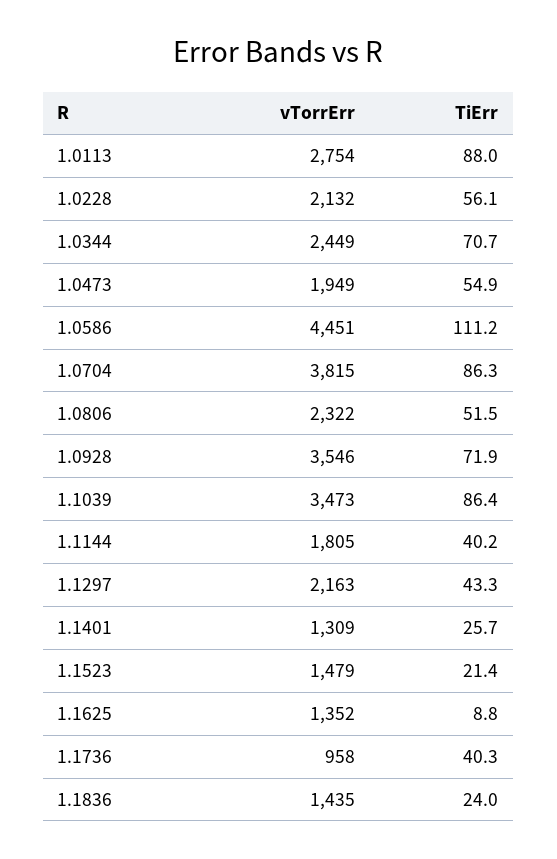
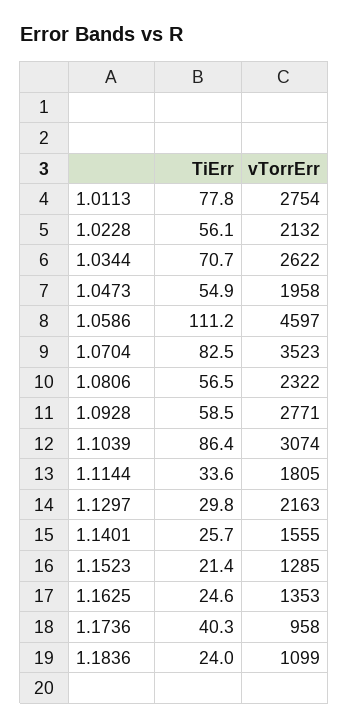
TiErr, 1.0113: 88 -> 77.8
vTorrErr, 1.0344: 2449 -> 2622
vTorrErr, 1.0473: 1949 -> 1958
vTorrErr, 1.0586: 4451 -> 4597
vTorrErr, 1.0704: 3815 -> 3523
TiErr, 1.0704: 86.3 -> 82.5
TiErr, 1.0806: 51.5 -> 56.5
vTorrErr, 1.0928: 3546 -> 2771
TiErr, 1.0928: 71.9 -> 58.5
vTorrErr, 1.1039: 3473 -> 3074
TiErr, 1.1144: 40.2 -> 33.6
TiErr, 1.1297: 43.3 -> 29.8
vTorrErr, 1.1401: 1309 -> 1555
vTorrErr, 1.1523: 1479 -> 1285
vTorrErr, 1.1625: 1352 -> 1353
TiErr, 1.1625: 8.8 -> 24.6
vTorrErr, 1.1836: 1435 -> 1099

